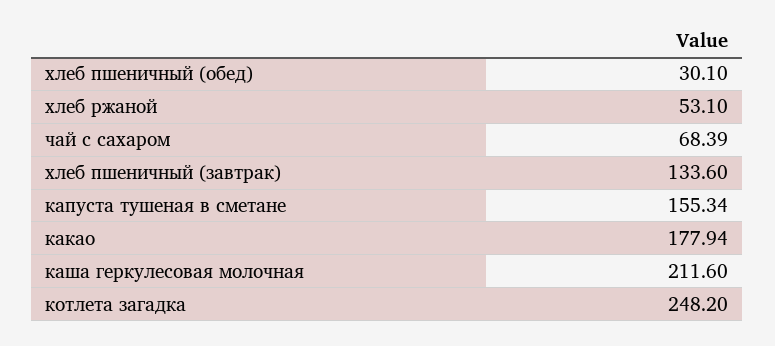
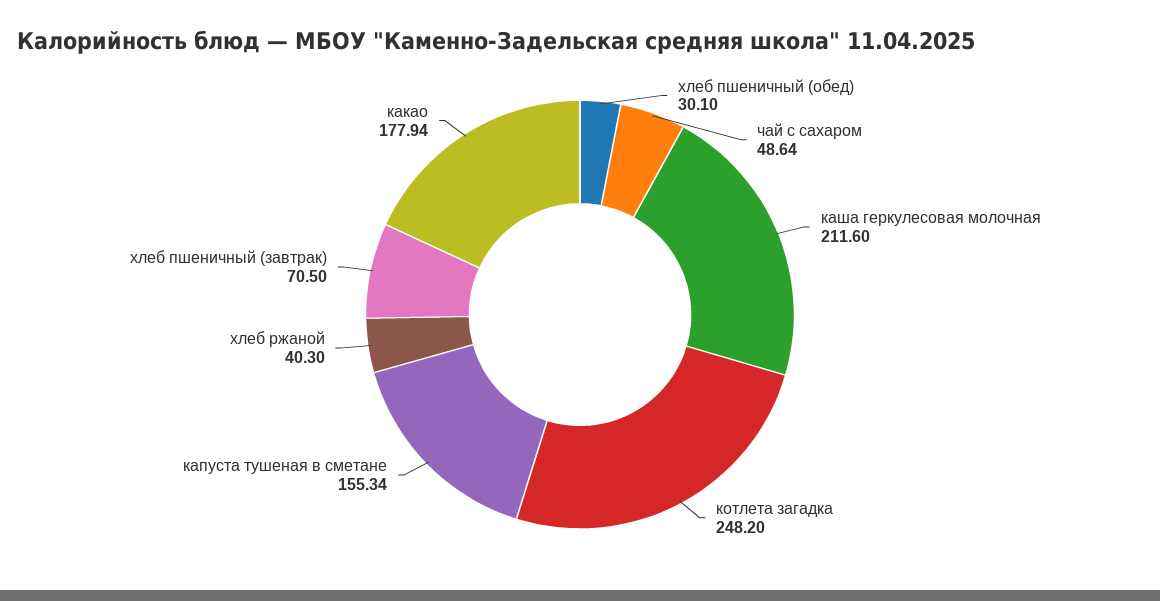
хлеб ржаной: 53.1 -> 40.3
чай с сахаром: 68.39 -> 48.64
хлеб пшеничный (завтрак): 133.6 -> 70.5

